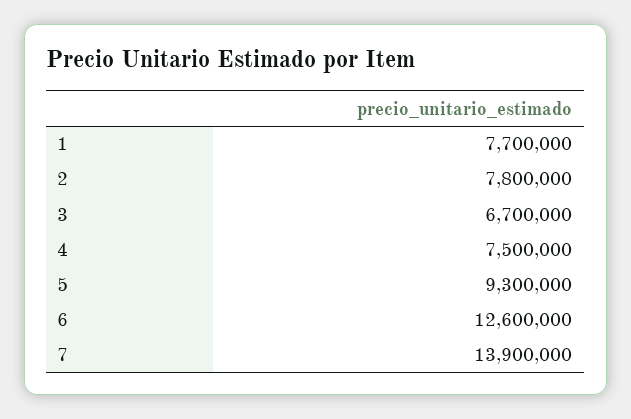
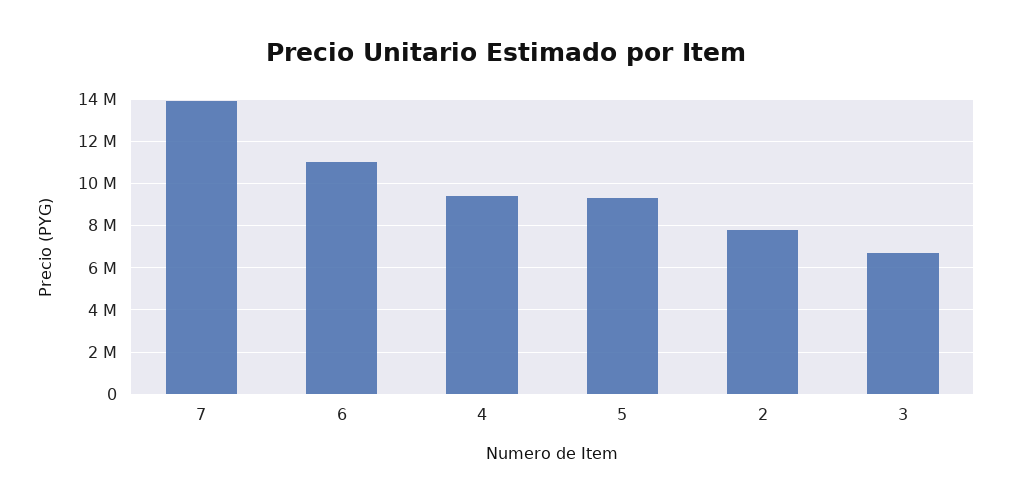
1: 7700000 -> none
4: 7500000 -> 9500000
6: 12600000 -> 11000000

